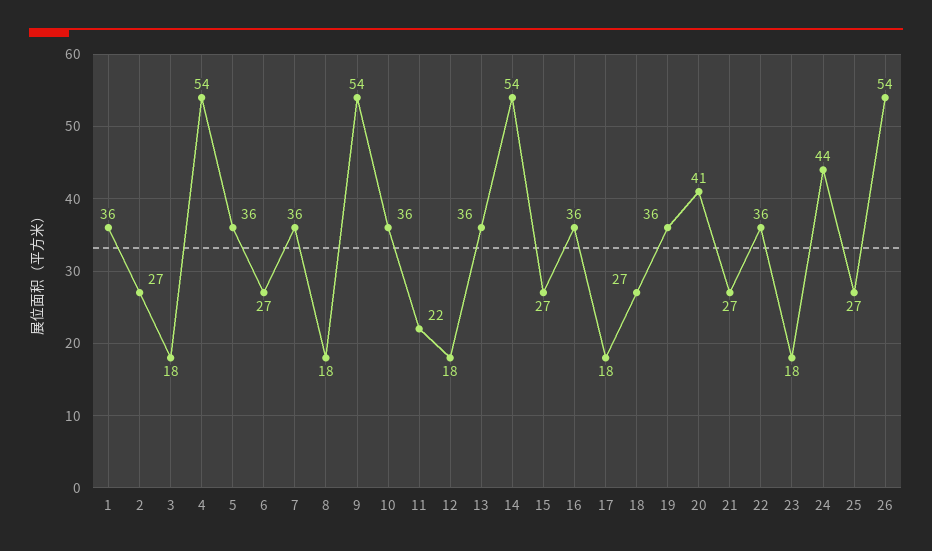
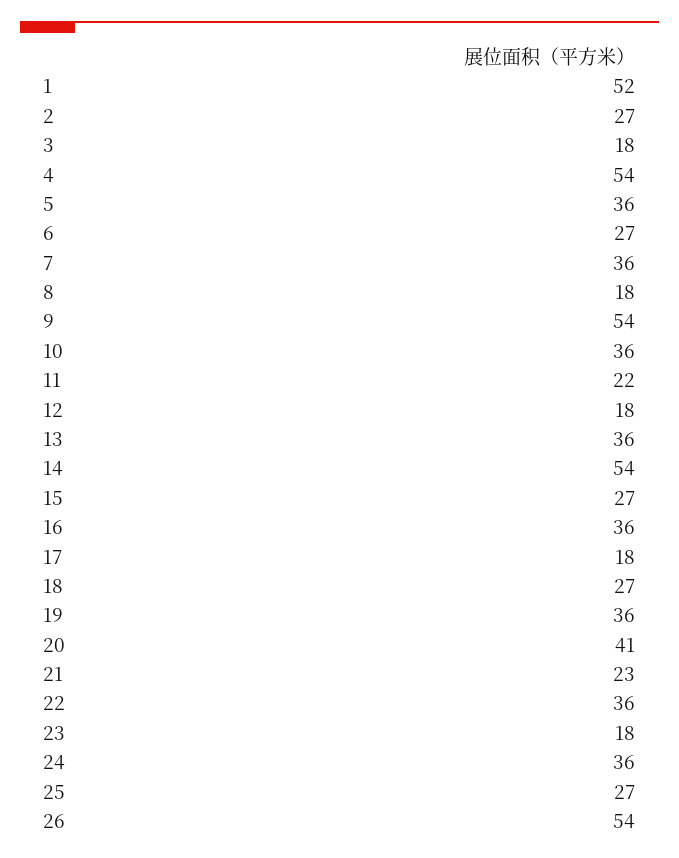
1: 36 -> 52
21: 27 -> 23
24: 44 -> 36

